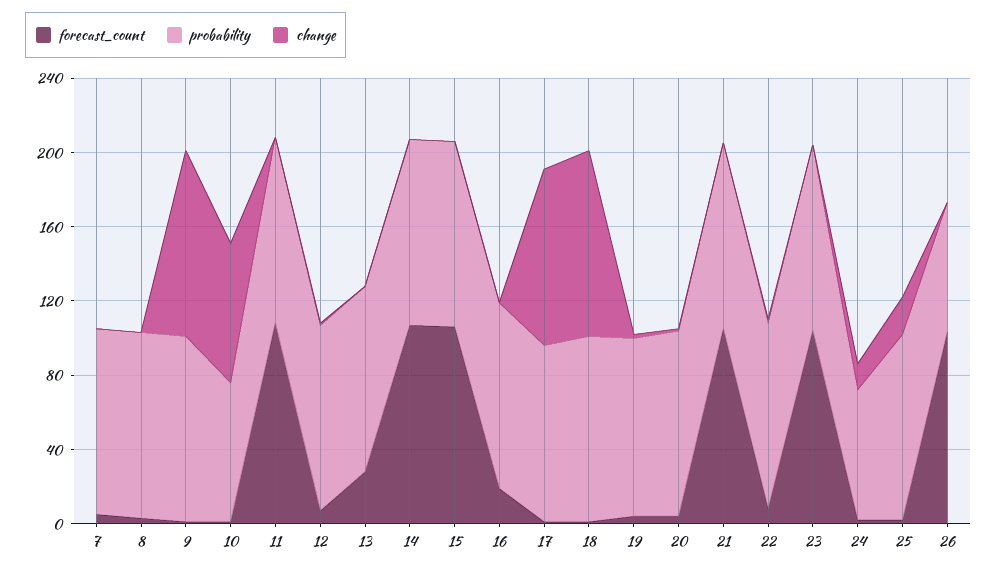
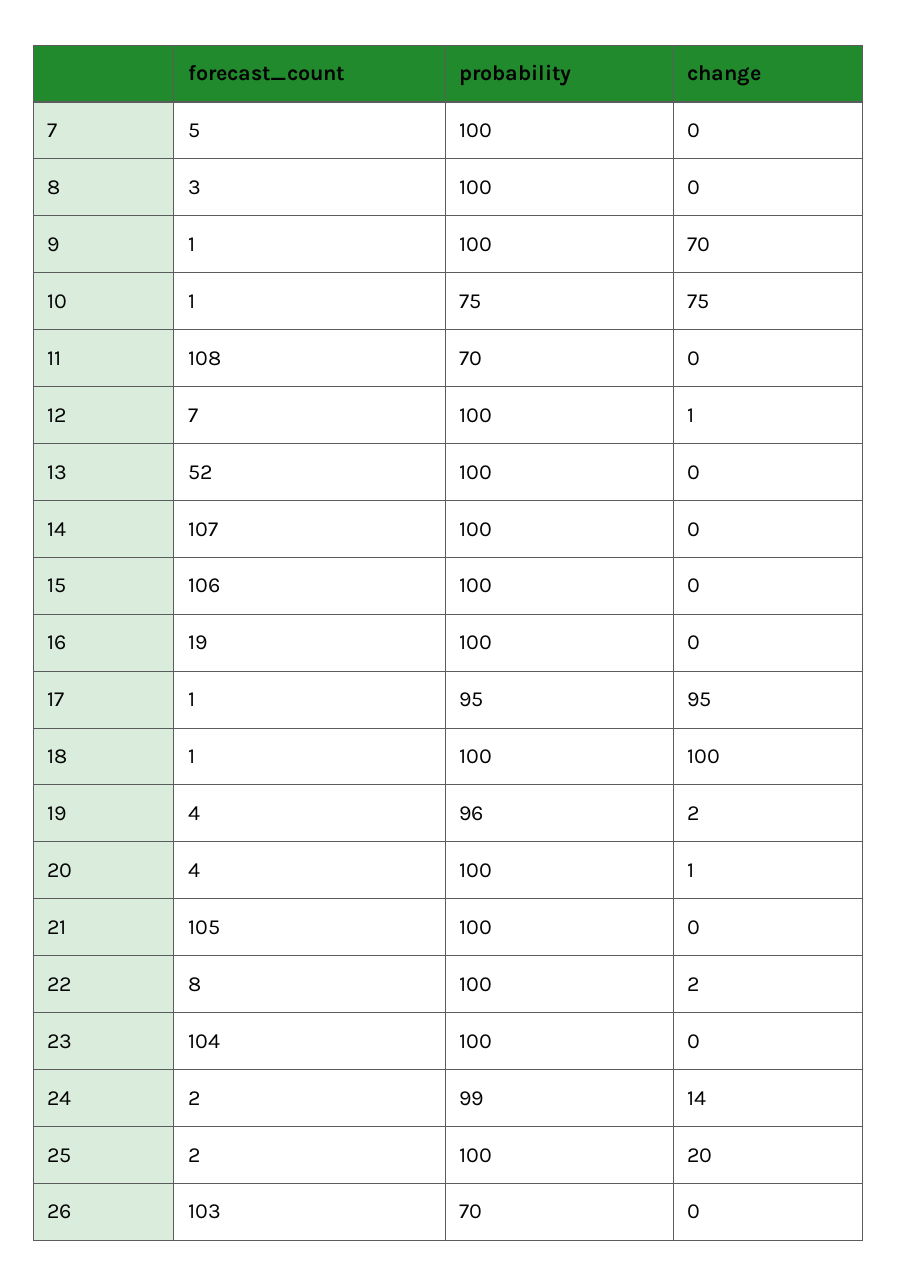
change, 9: 100 -> 70
probability, 11: 100 -> 70
forecast_count, 13: 30 -> 52
probability, 24: 70 -> 99

